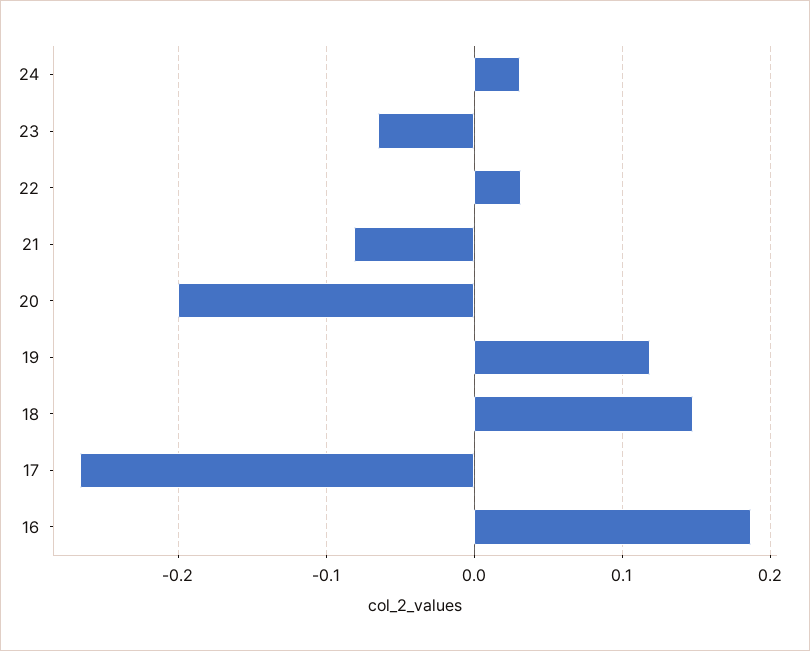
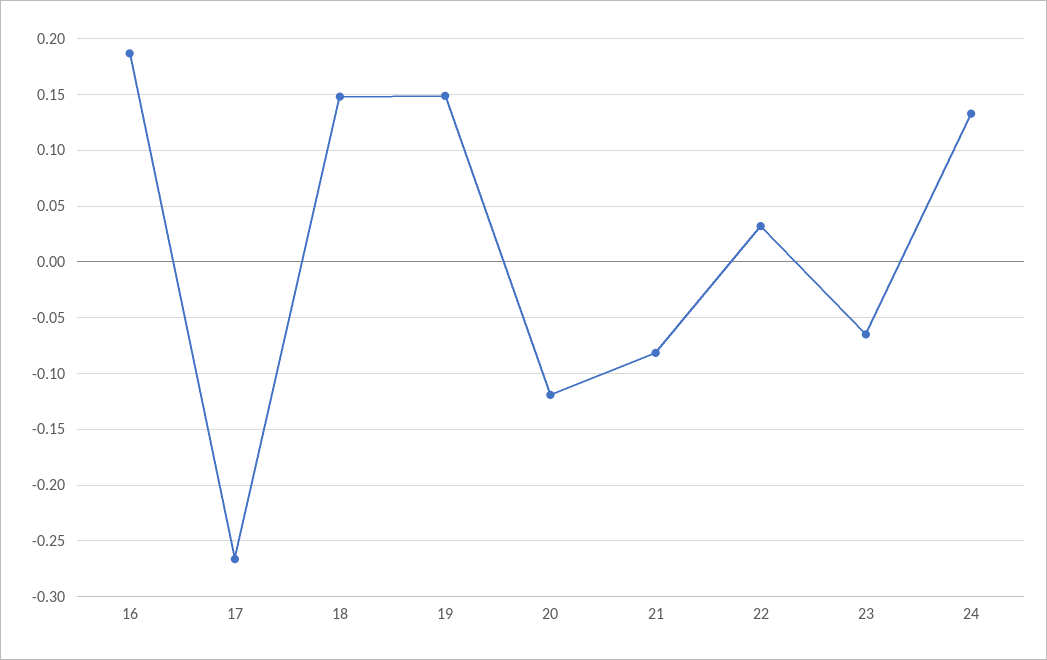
24: 0.03 -> 0.13
20: -0.2 -> -0.12
19: 0.12 -> 0.15

